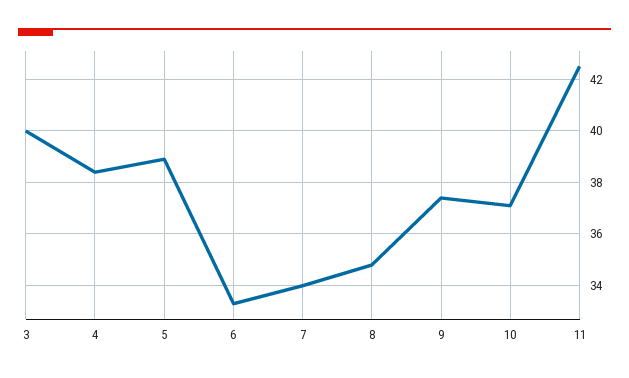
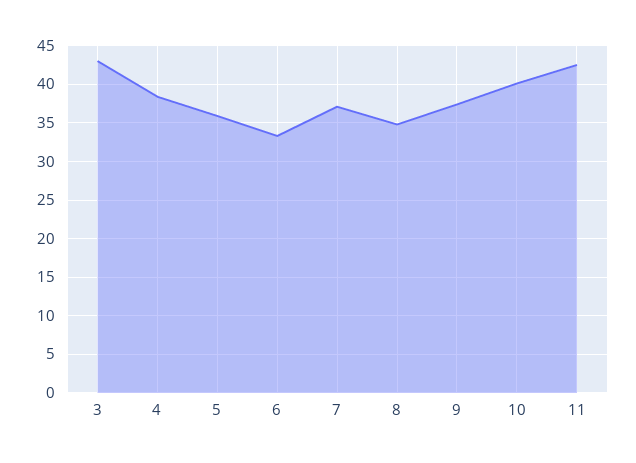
3: 40 -> 43
5: 39 -> 36
7: 34 -> 37
10: 37 -> 40

